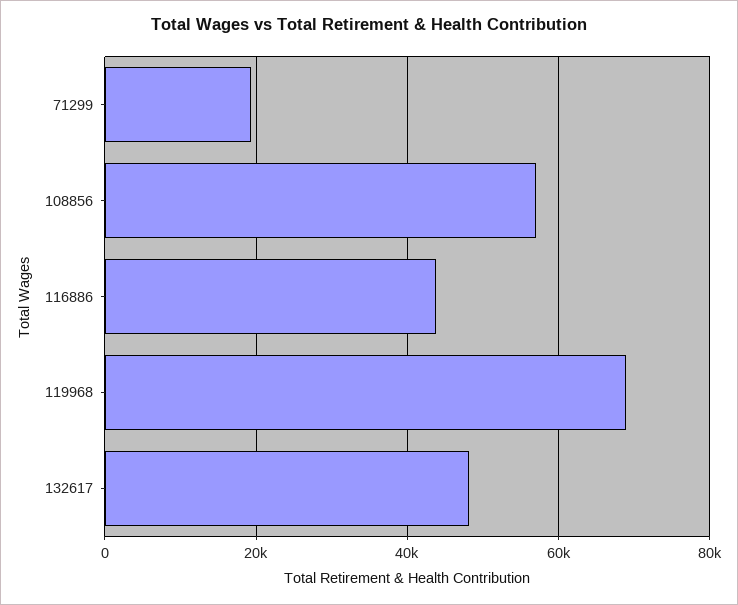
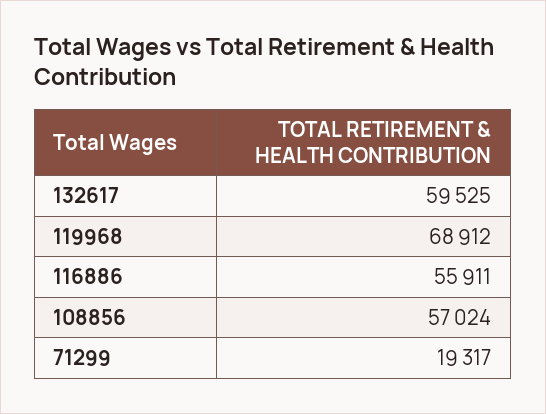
116886: 44000 -> 55911
132617: 48000 -> 59525

